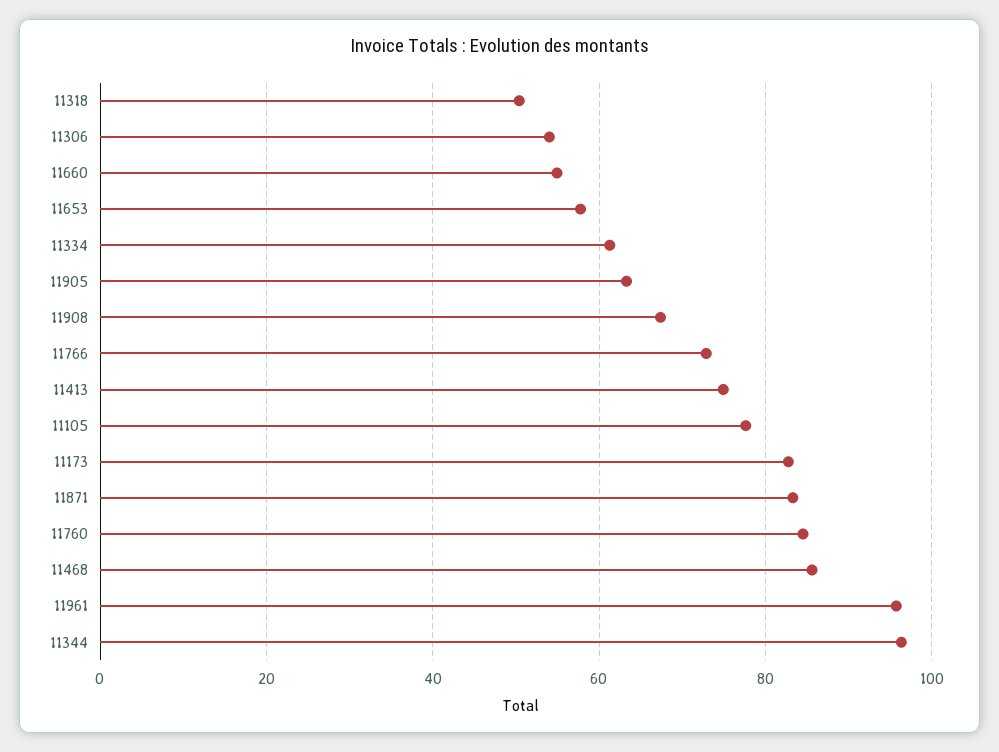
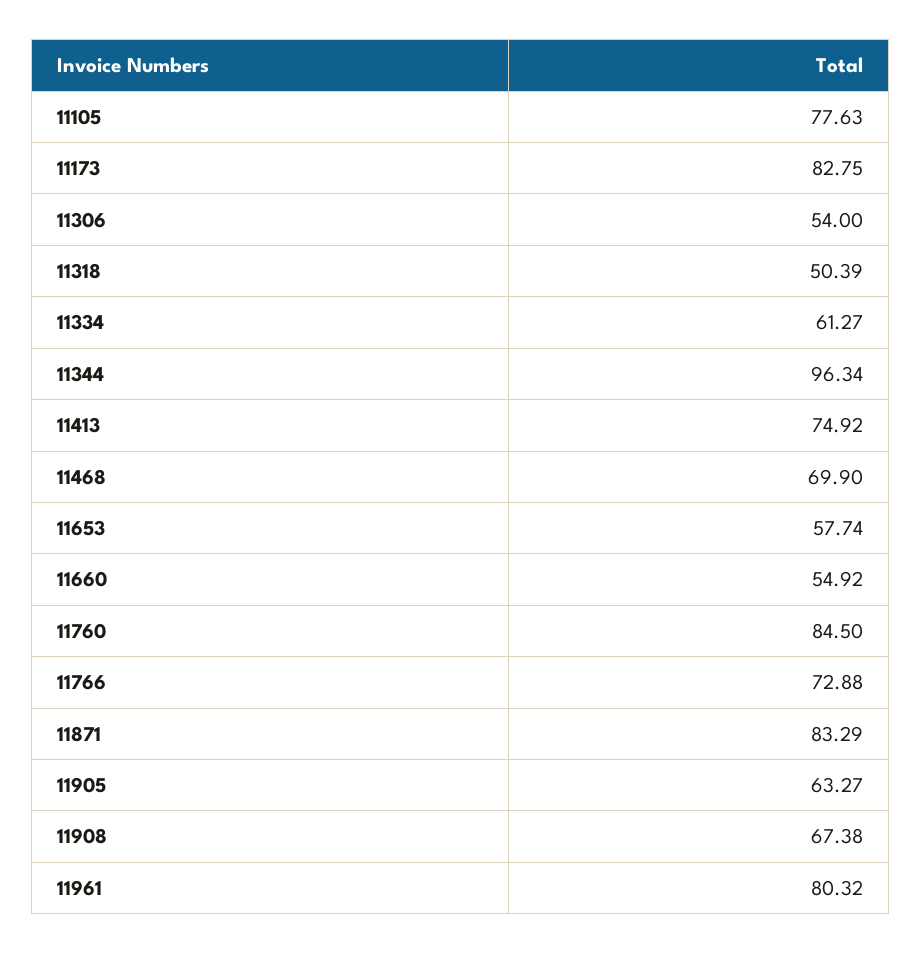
11468: 86 -> 69.9
11961: 96 -> 80.32

